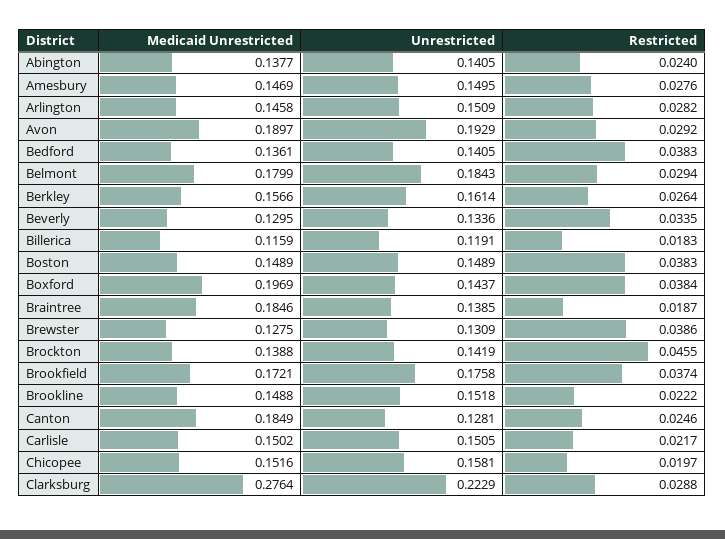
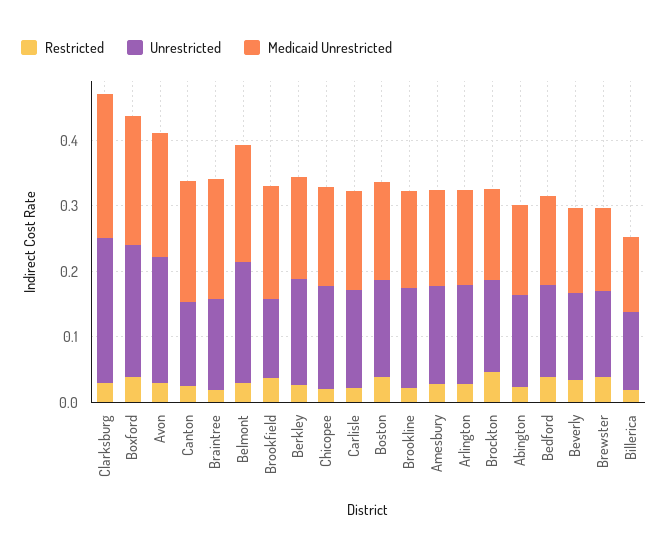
Unrestricted, Boxford: 0.1437 -> 0.2
Unrestricted, Brookfield: 0.1758 -> 0.12
Medicaid Unrestricted, Clarksburg: 0.2764 -> 0.22

